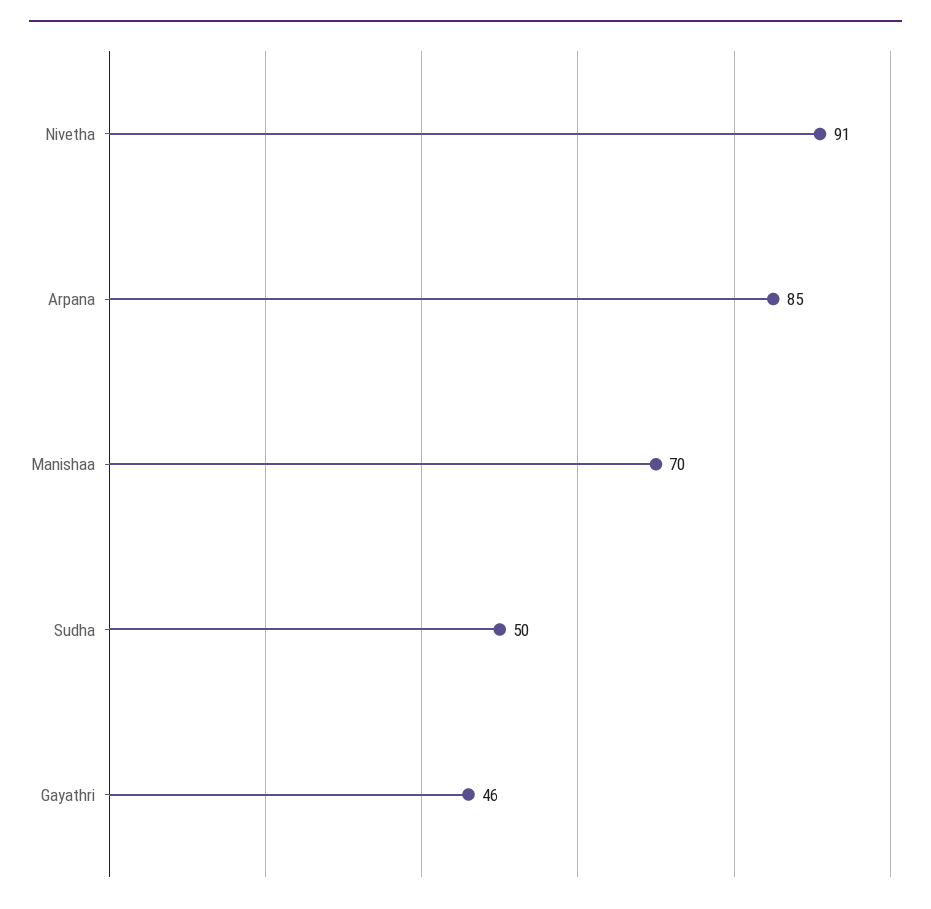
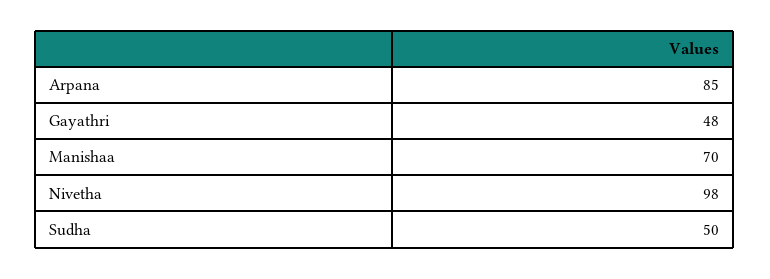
Nivetha: 91 -> 98
Gayathri: 46 -> 48

